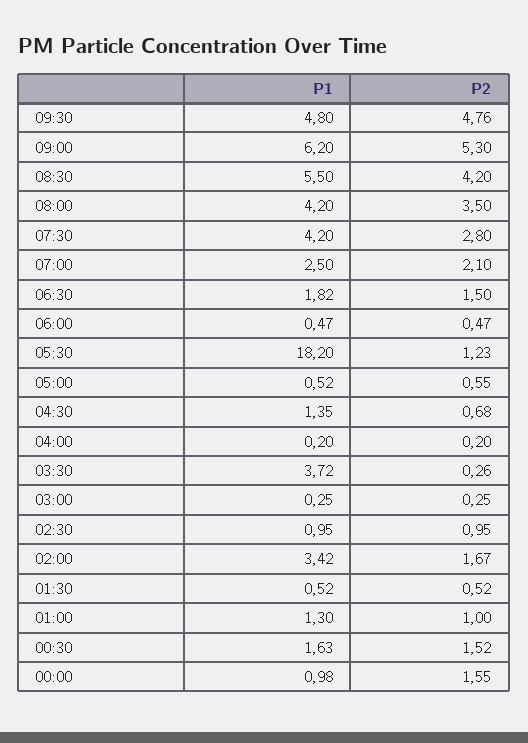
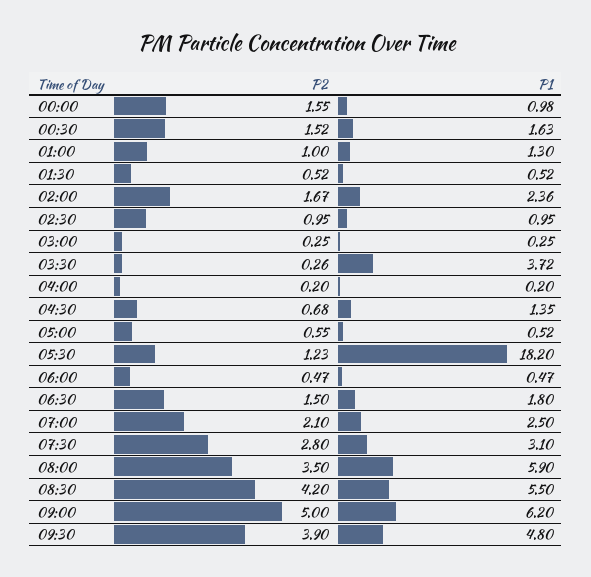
P2, 09:30: 4.76 -> 3.9
P2, 09:00: 5.3 -> 5
P1, 08:00: 4.2 -> 5.9
P1, 07:30: 4.2 -> 3.1
P1, 06:30: 1.82 -> 1.8
P1, 02:00: 3.42 -> 2.36

